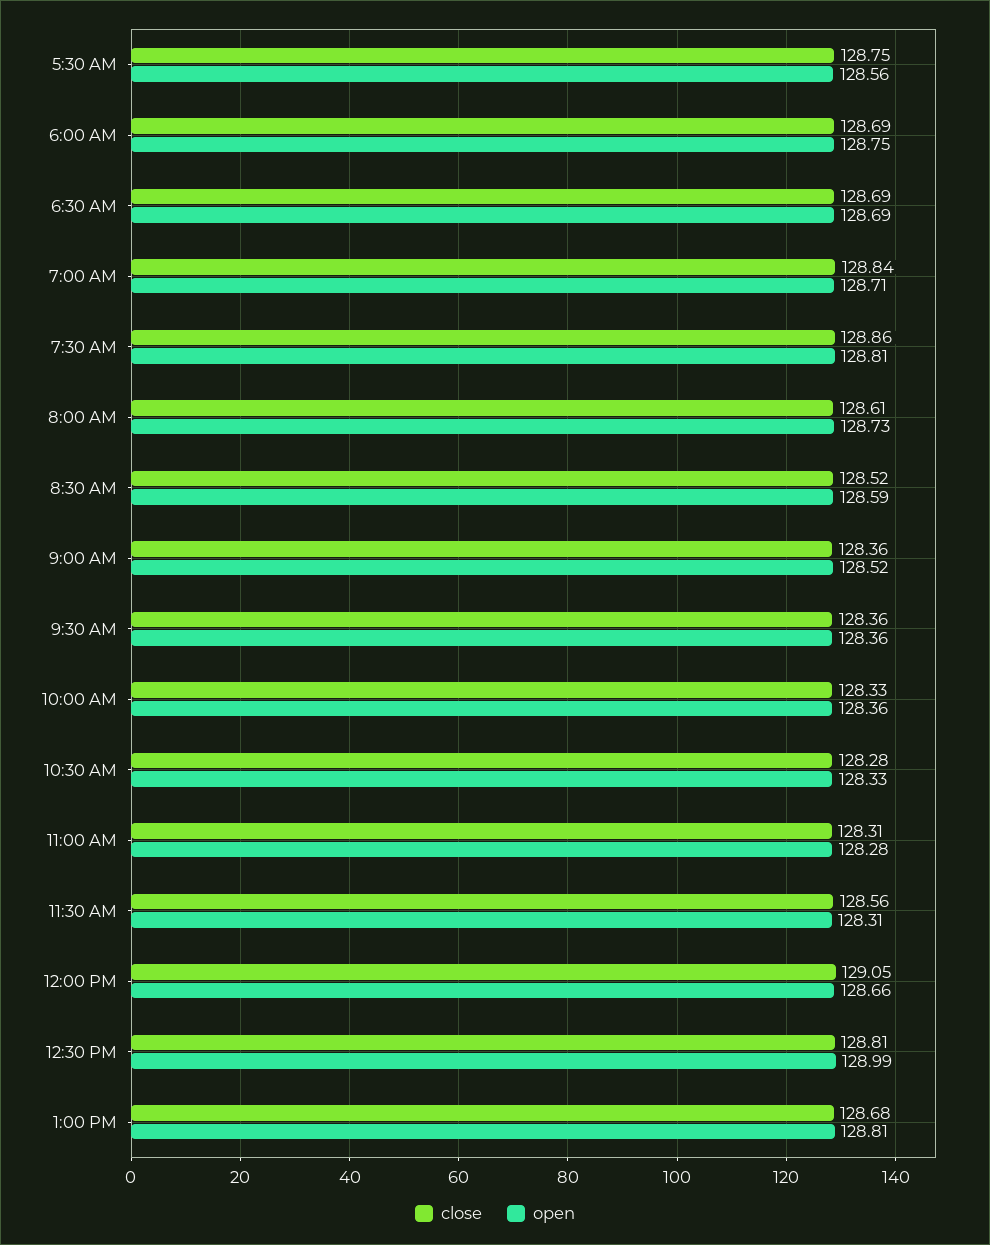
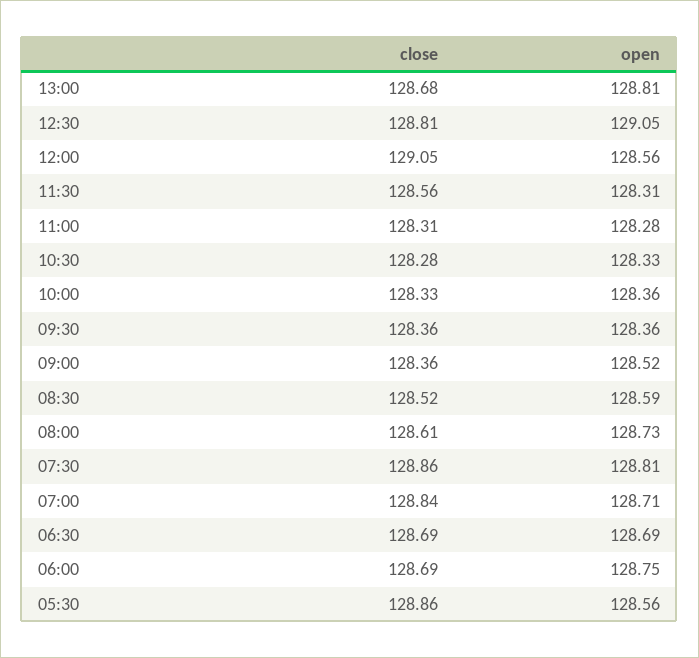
close, 5:30 AM: 128.75 -> 128.86
open, 12:00 PM: 128.66 -> 128.56
open, 12:30 PM: 128.99 -> 129.05

